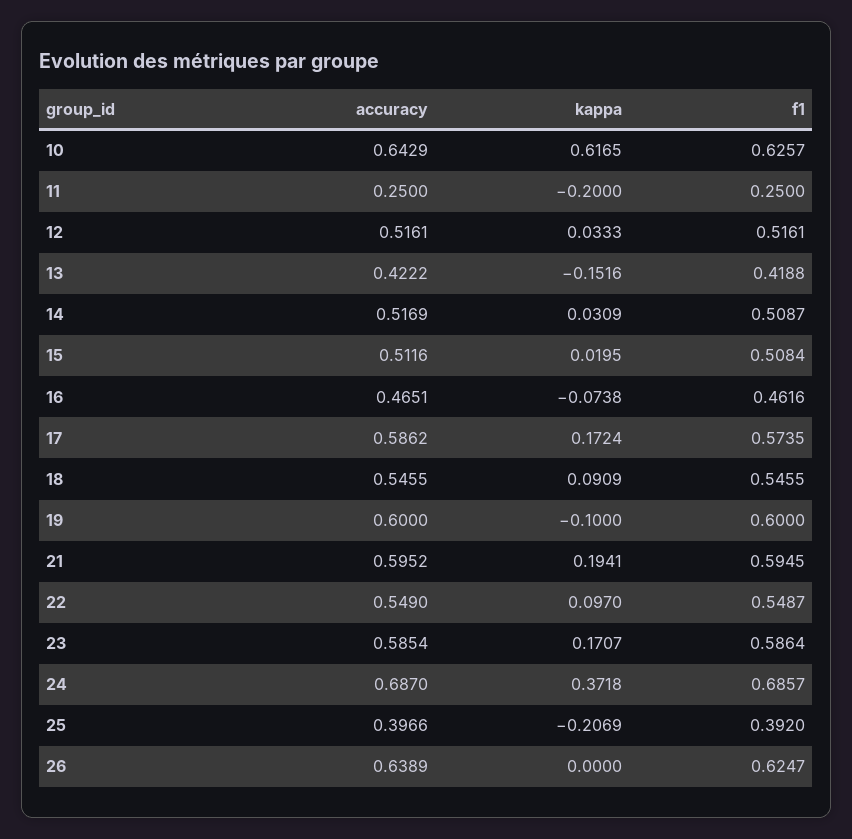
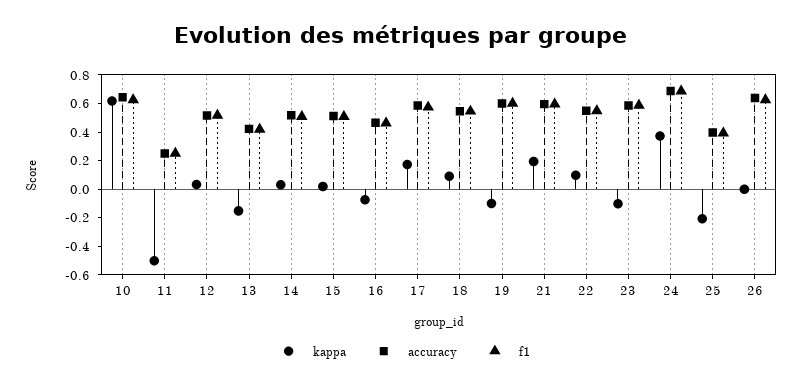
kappa, 11: -0.2 -> -0.5
kappa, 23: 0.1707 -> -0.1

